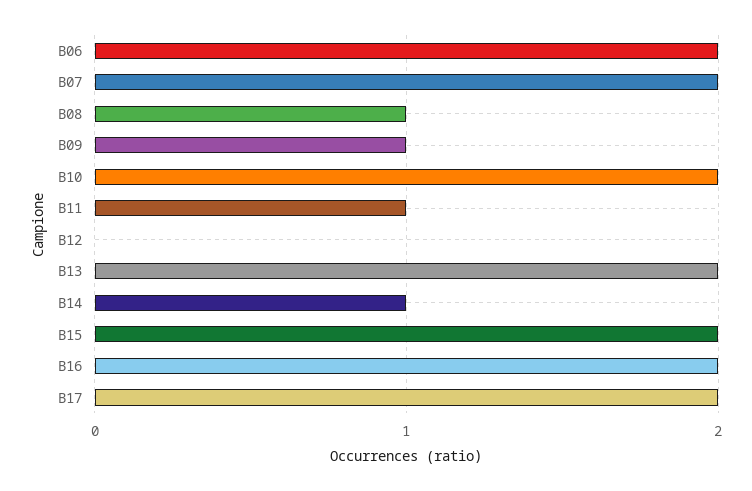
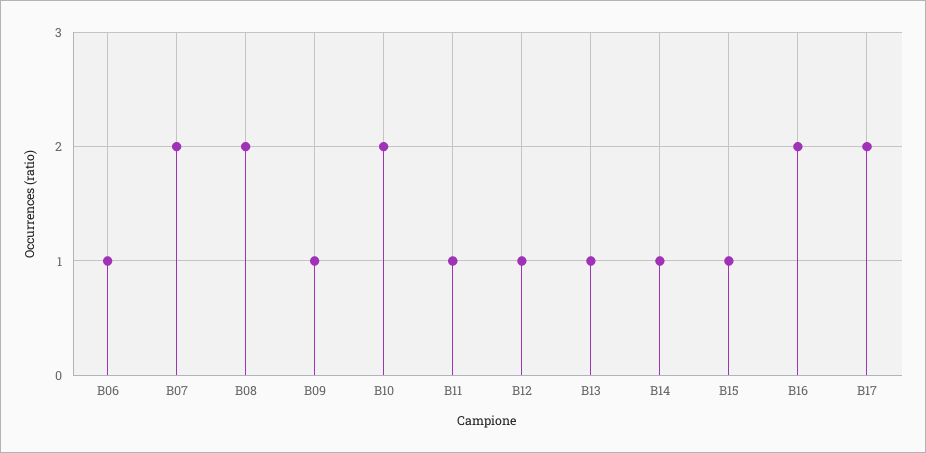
B06: 2 -> 1
B08: 1 -> 2
B12: 0 -> 1
B13: 2 -> 1
B15: 2 -> 1

